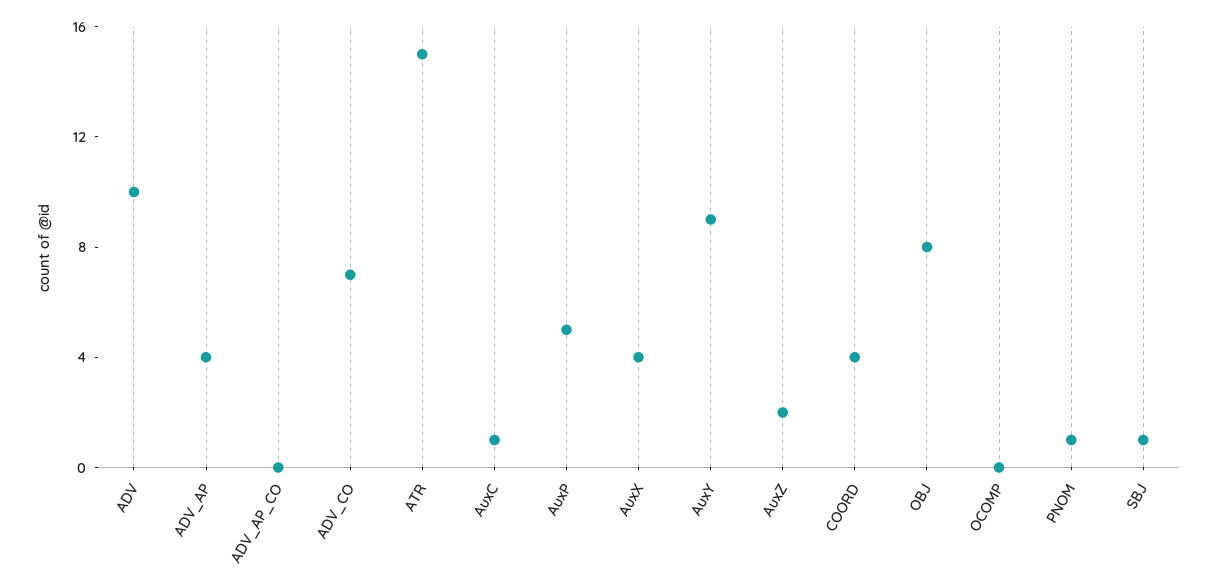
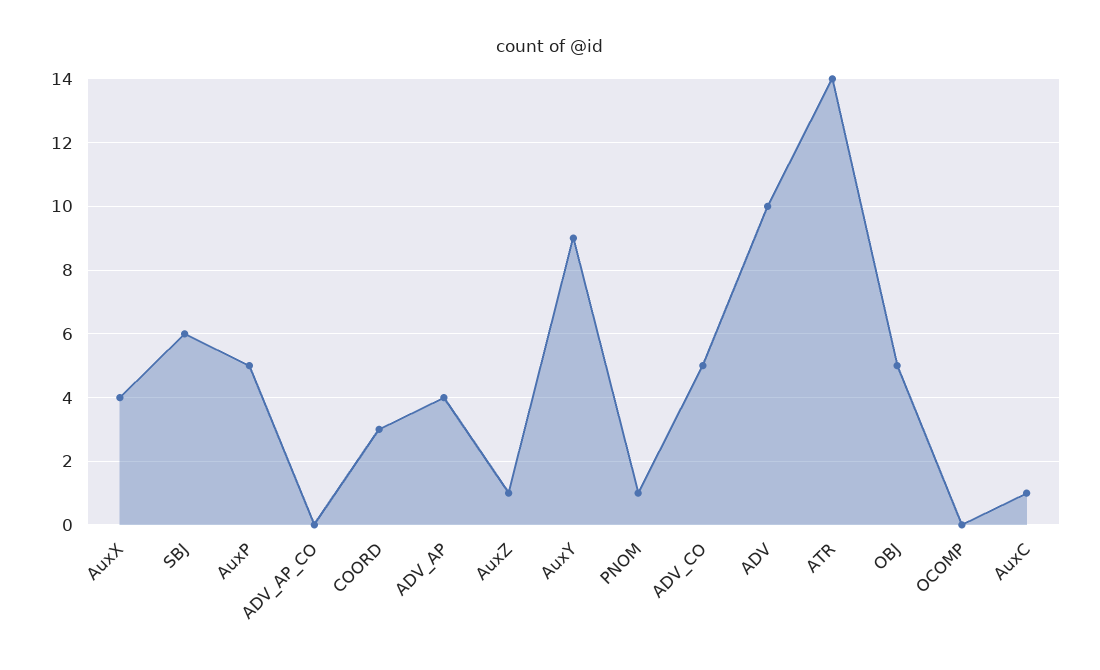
ADV_CO: 7 -> 5
ATR: 15 -> 14
AuxZ: 2 -> 1
COORD: 4 -> 3
OBJ: 8 -> 5
SBJ: 1 -> 6

